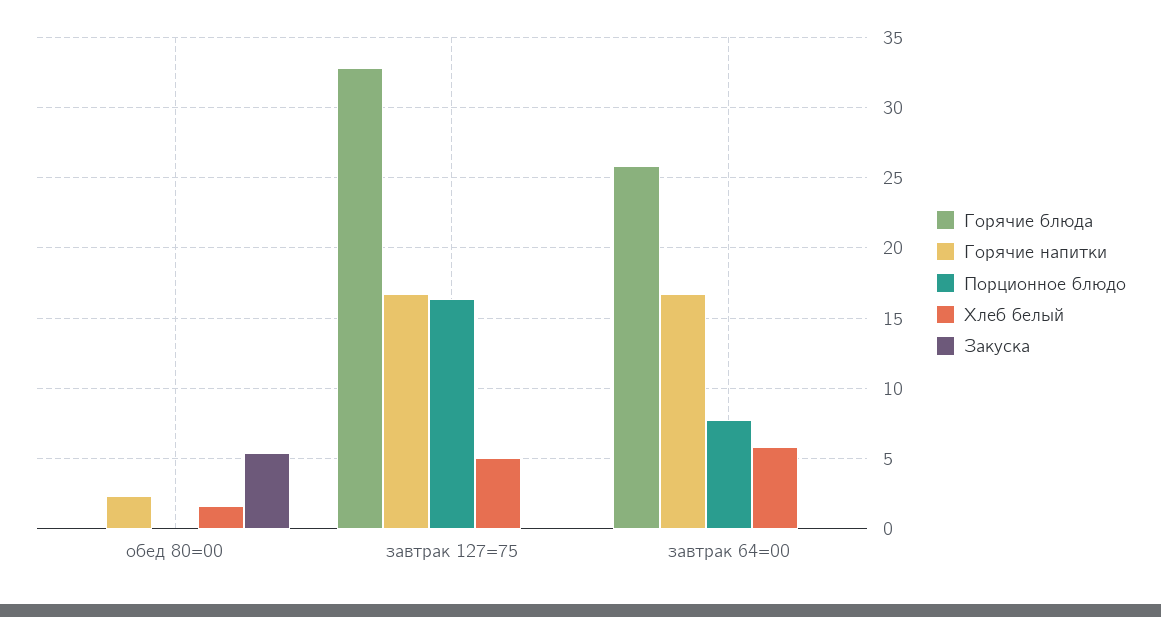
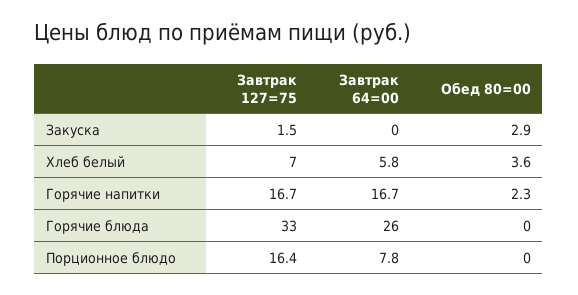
Хлеб белый, обед 80=00: 1.5 -> 3.6
Закуска, обед 80=00: 5.5 -> 2.9
Хлеб белый, завтрак 127=75: 5 -> 7
Закуска, завтрак 127=75: 0 -> 1.5

